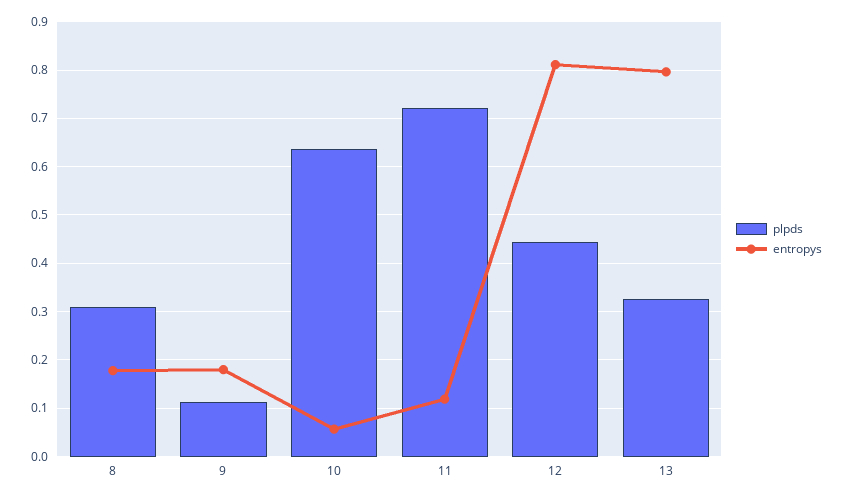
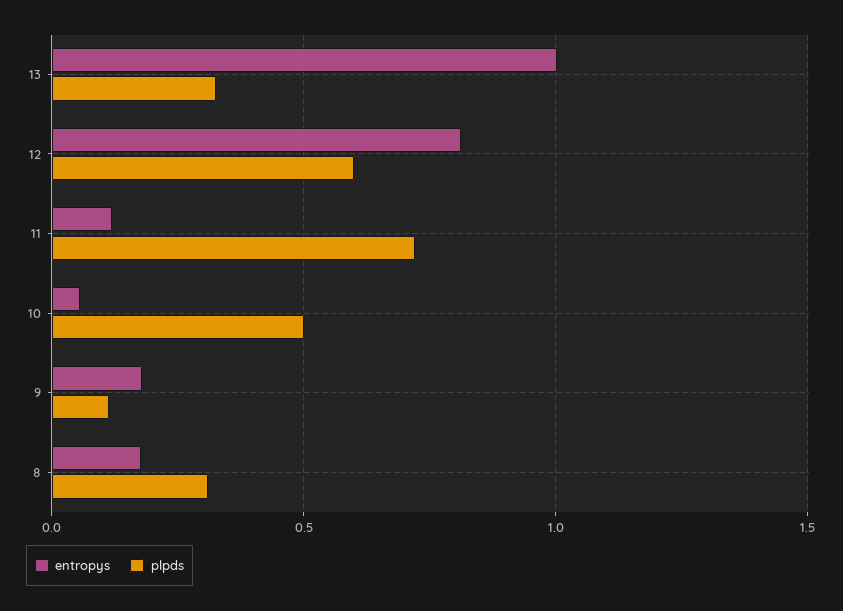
plpds, 10: 0.64 -> 0.5
plpds, 12: 0.44 -> 0.6
entropys, 13: 0.8 -> 1

